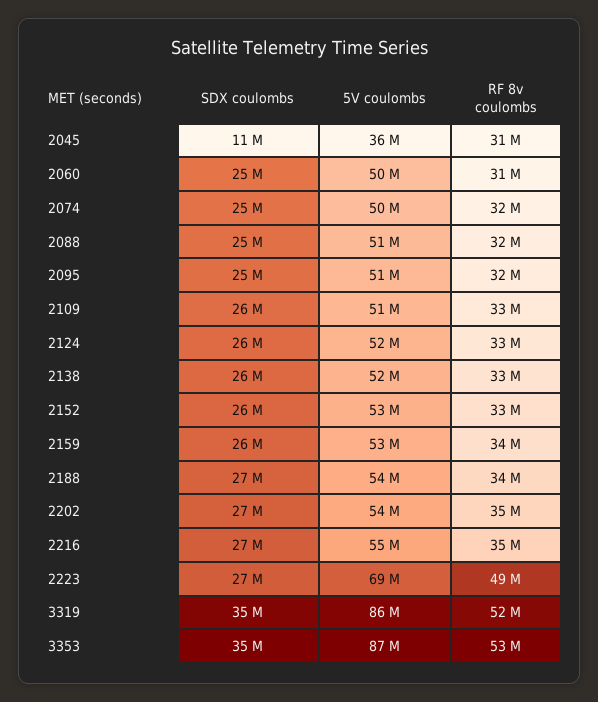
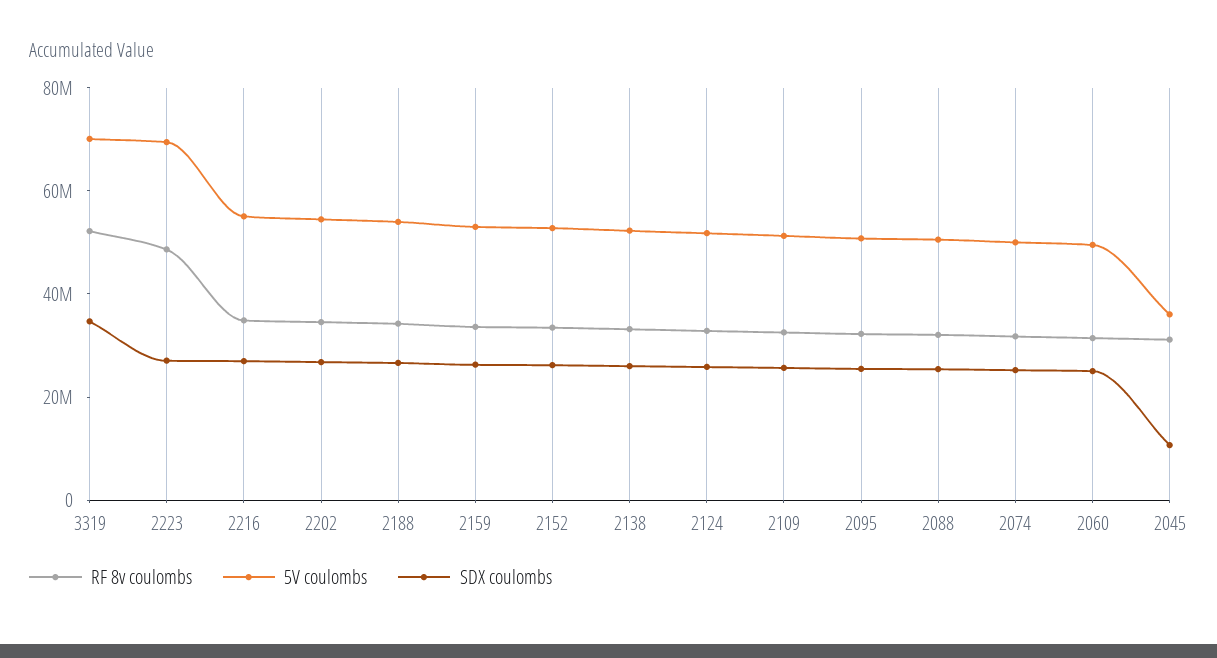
5V coulombs, 3319: 86000000 -> 70000000
SDX coulombs, 3353: 35000000 -> none
5V coulombs, 3353: 87000000 -> none
RF 8v coulombs, 3353: 53000000 -> none

